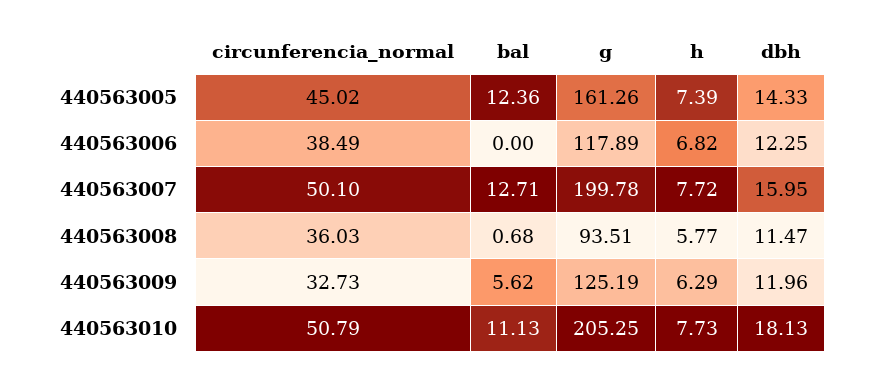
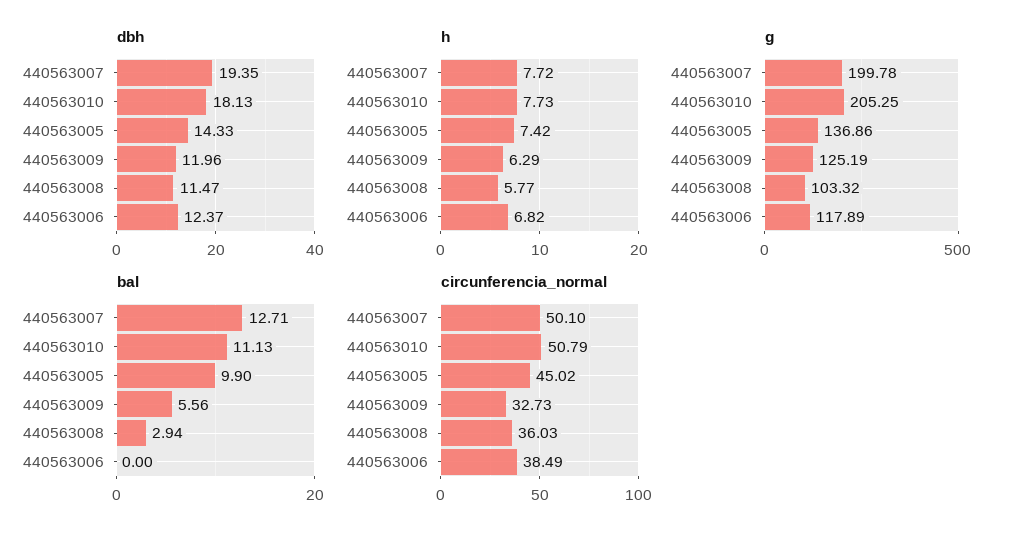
bal, 440563005: 12.36 -> 9.9
g, 440563005: 161.26 -> 136.86
h, 440563005: 7.39 -> 7.42
dbh, 440563006: 12.25 -> 12.37
dbh, 440563007: 15.95 -> 19.35
bal, 440563008: 0.68 -> 2.94
g, 440563008: 93.51 -> 103.32
bal, 440563009: 5.62 -> 5.56

